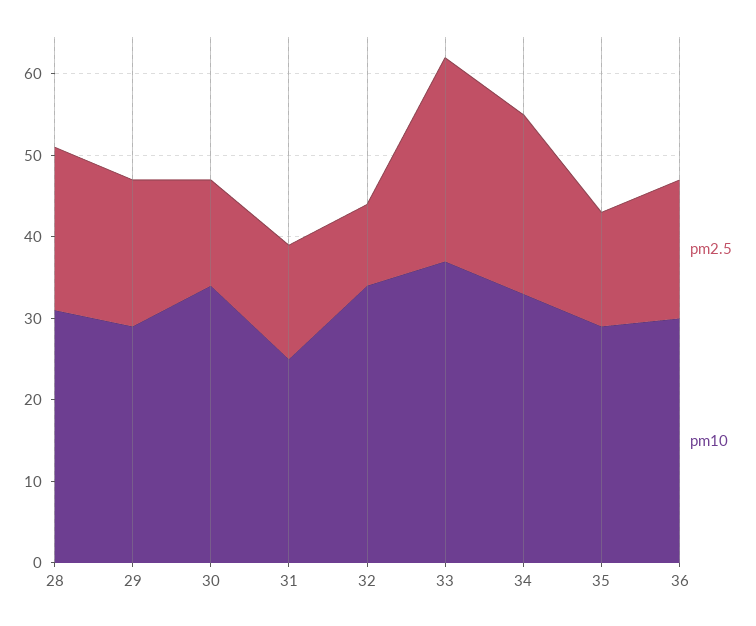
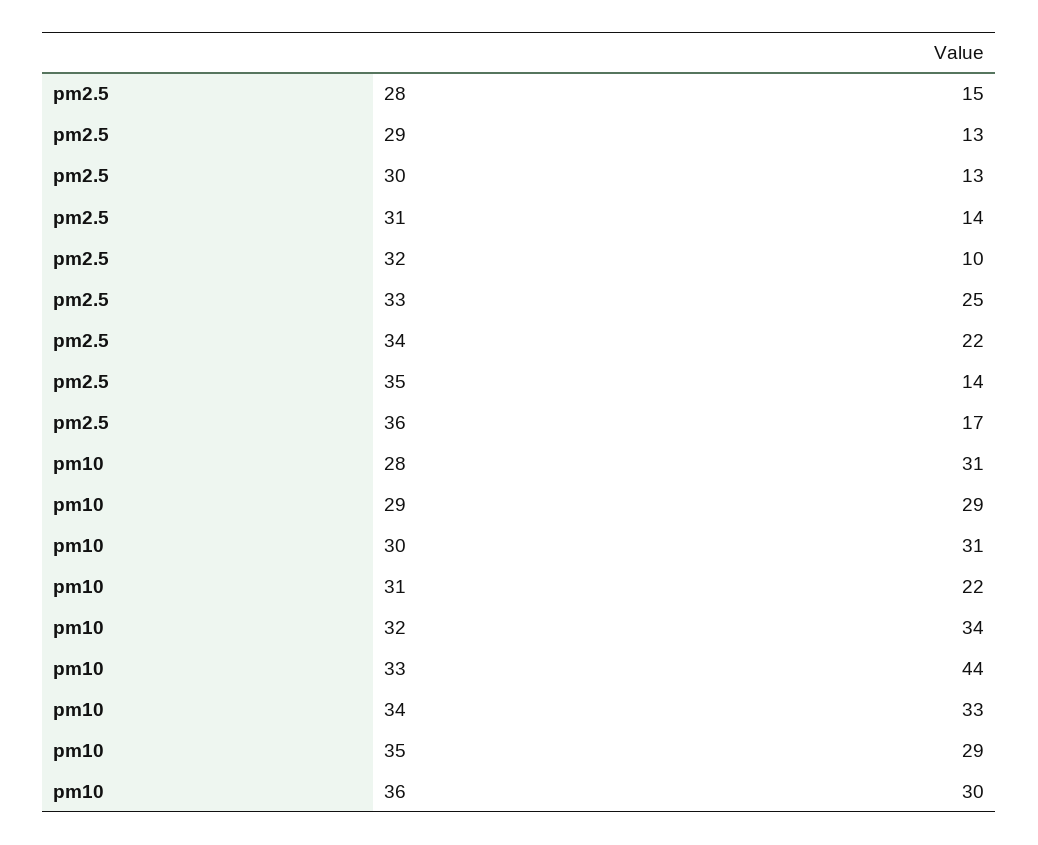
pm2.5, 28: 20 -> 15
pm2.5, 29: 18 -> 13
pm10, 30: 34 -> 31
pm10, 31: 25 -> 22
pm10, 33: 37 -> 44

